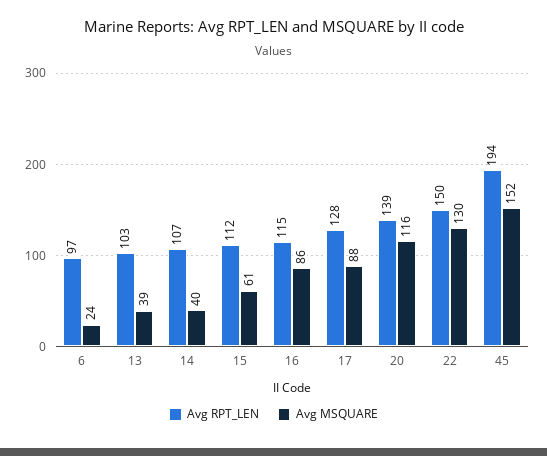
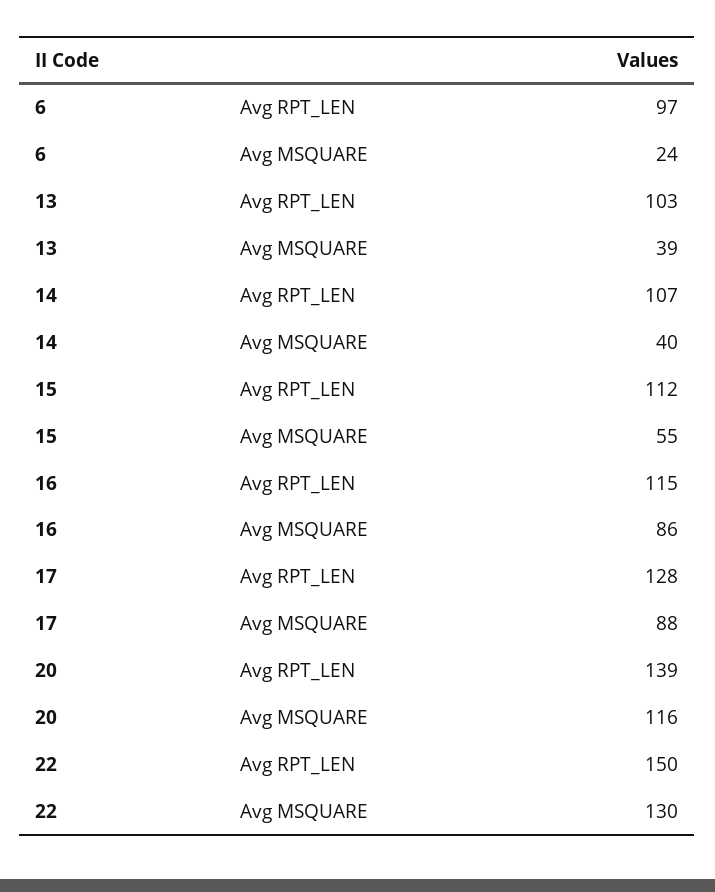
Avg MSQUARE, 15: 61 -> 55
Avg RPT_LEN, 45: 194 -> none
Avg MSQUARE, 45: 152 -> none

